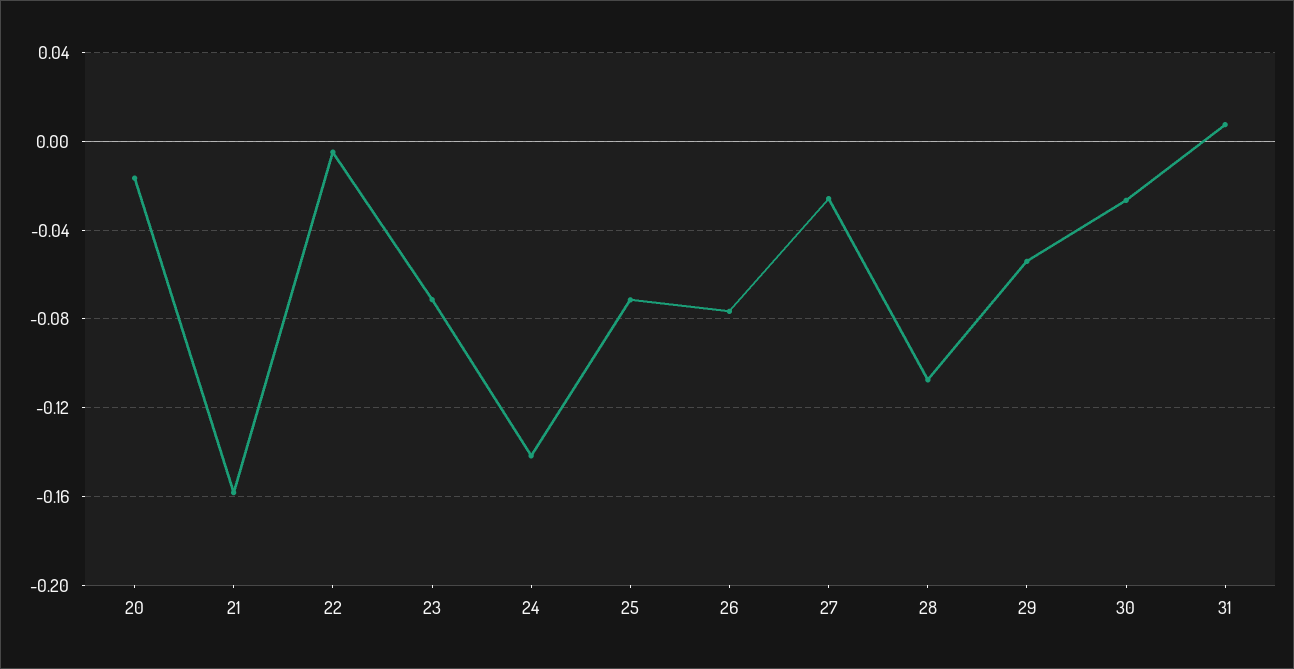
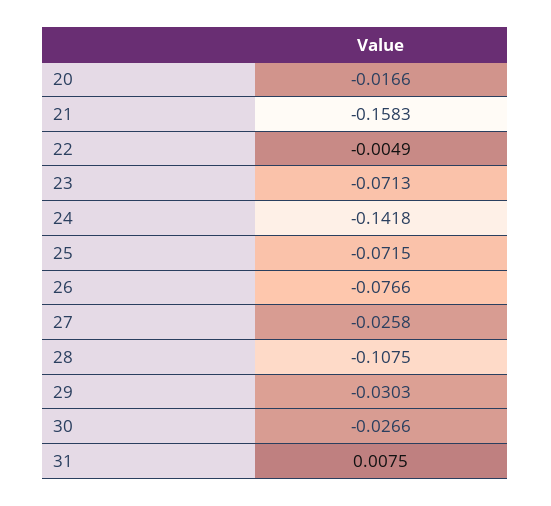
29: -0.055 -> -0.0303

